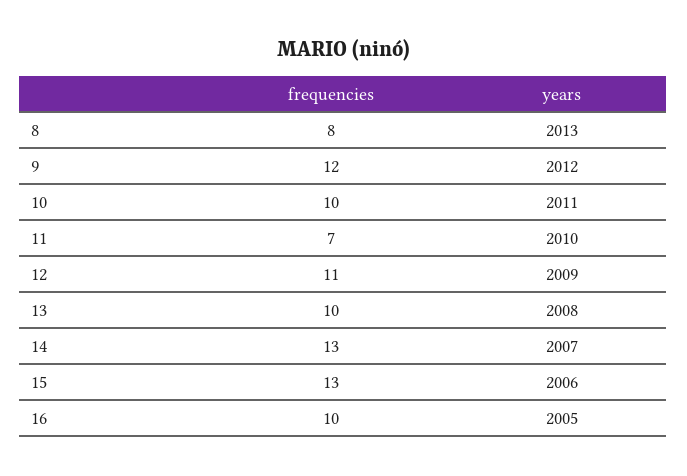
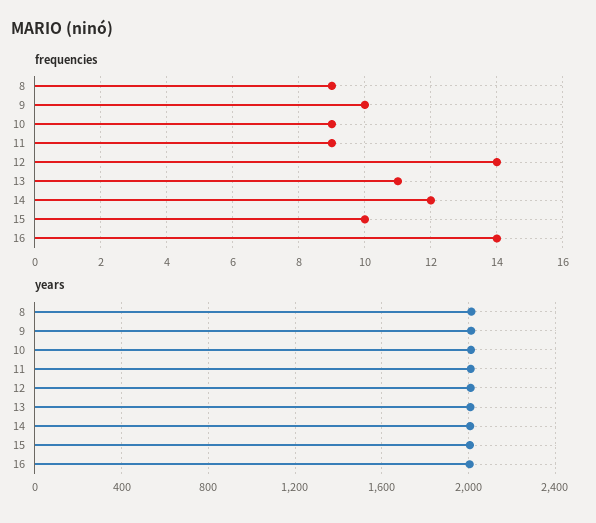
frequencies, 8: 8 -> 9
frequencies, 9: 12 -> 10
frequencies, 10: 10 -> 9
frequencies, 11: 7 -> 9
frequencies, 12: 11 -> 14
frequencies, 13: 10 -> 11
frequencies, 14: 13 -> 12
frequencies, 15: 13 -> 10
frequencies, 16: 10 -> 14

